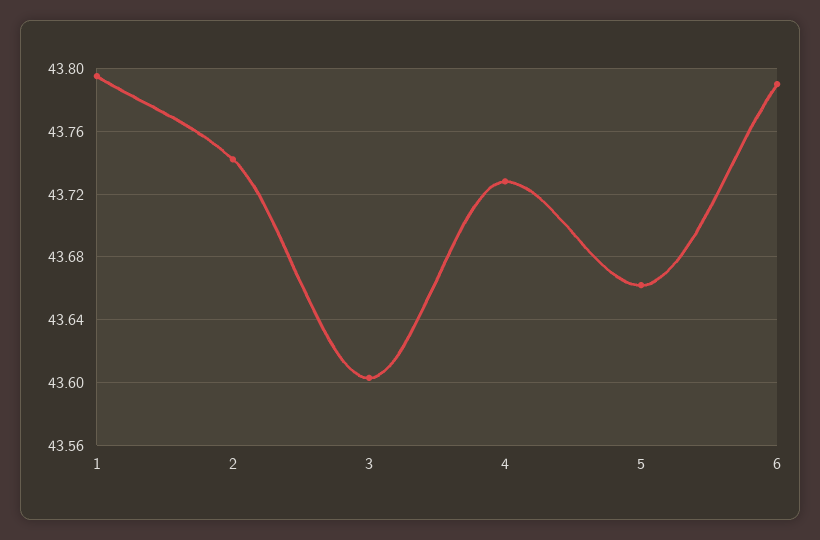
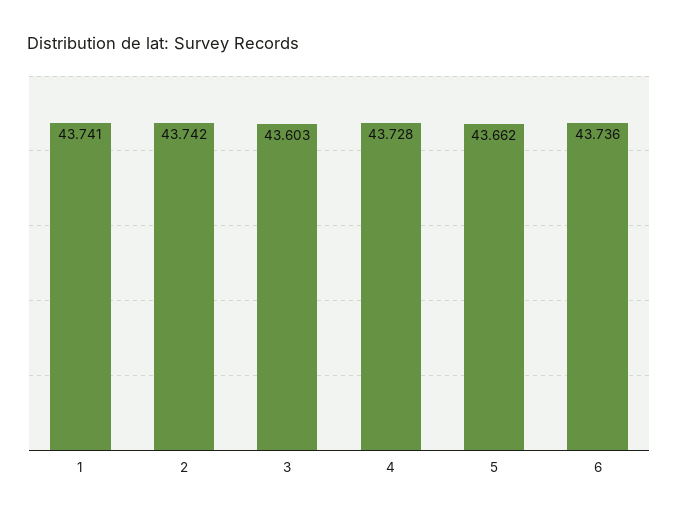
1: 43.795 -> 43.741
6: 43.79 -> 43.736

